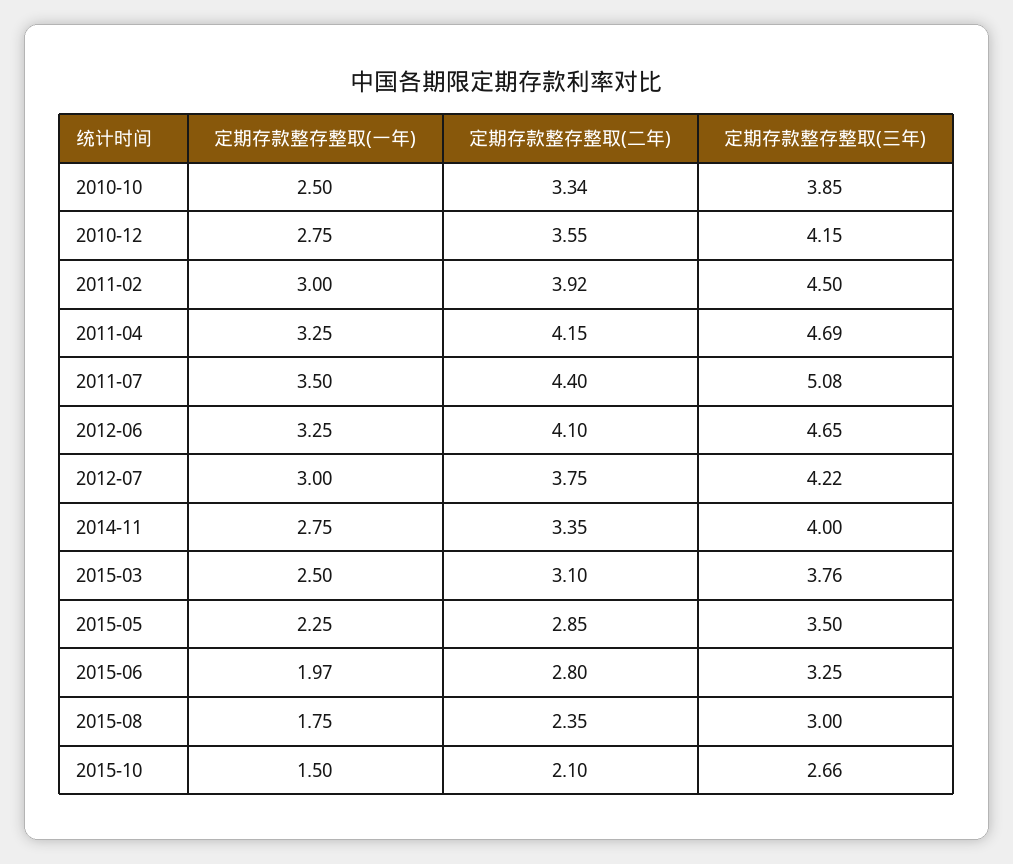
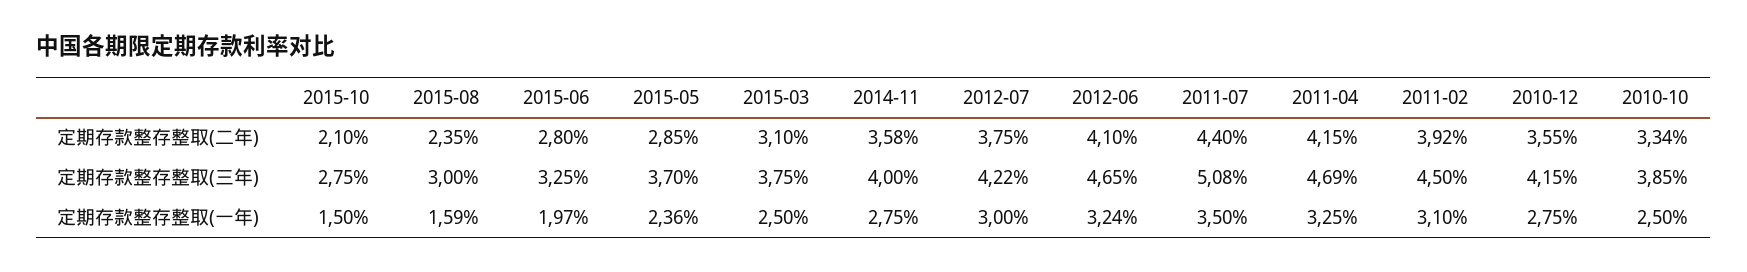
定期存款整存整取(一年), 2011-02: 3 -> 3.1
定期存款整存整取(一年), 2012-06: 3.25 -> 3.24
定期存款整存整取(二年), 2014-11: 3.35 -> 3.58
定期存款整存整取(三年), 2015-03: 3.76 -> 3.75
定期存款整存整取(一年), 2015-05: 2.25 -> 2.36
定期存款整存整取(三年), 2015-05: 3.5 -> 3.7
定期存款整存整取(一年), 2015-08: 1.75 -> 1.59
定期存款整存整取(三年), 2015-10: 2.66 -> 2.75

